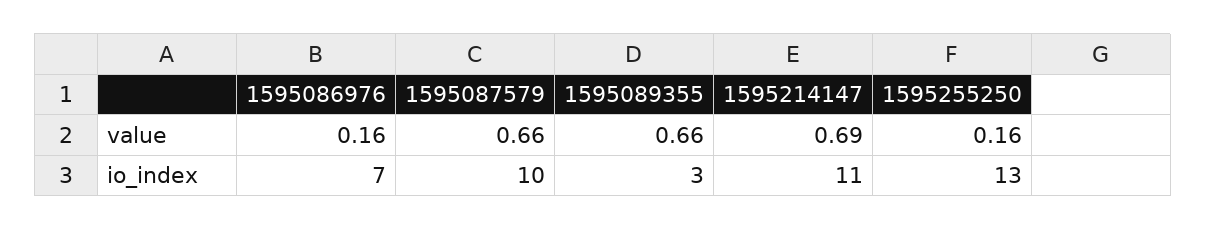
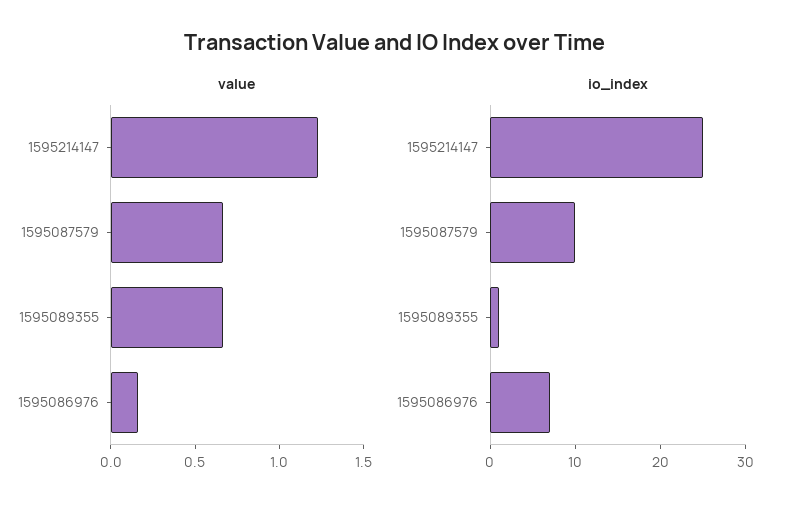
value, 1595214147: 0.69 -> 1.2
value, 1595255250: 0.16 -> none
io_index, 1595089355: 3 -> 1
io_index, 1595214147: 11 -> 25
io_index, 1595255250: 13 -> none

